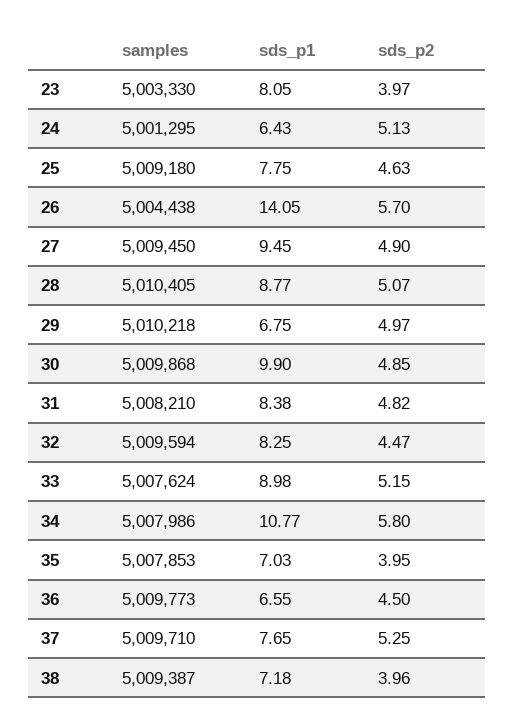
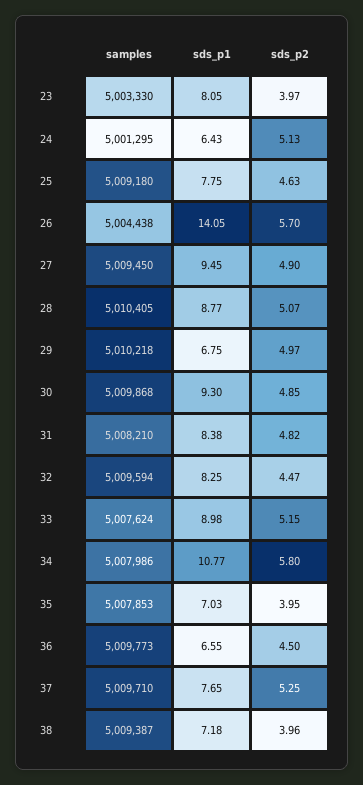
sds_p1, 30: 9.9 -> 9.3

